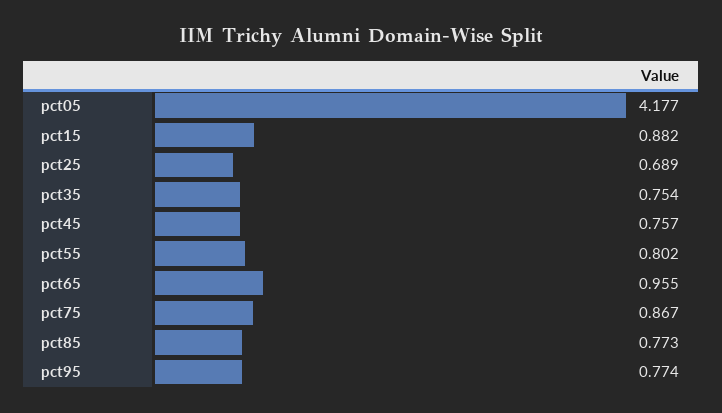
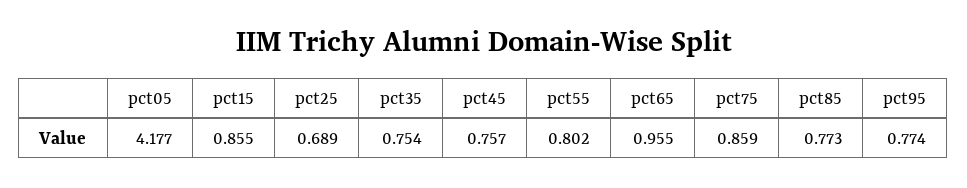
pct15: 0.882 -> 0.855
pct75: 0.867 -> 0.859

